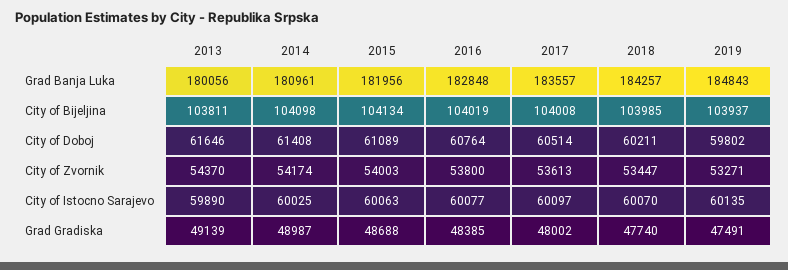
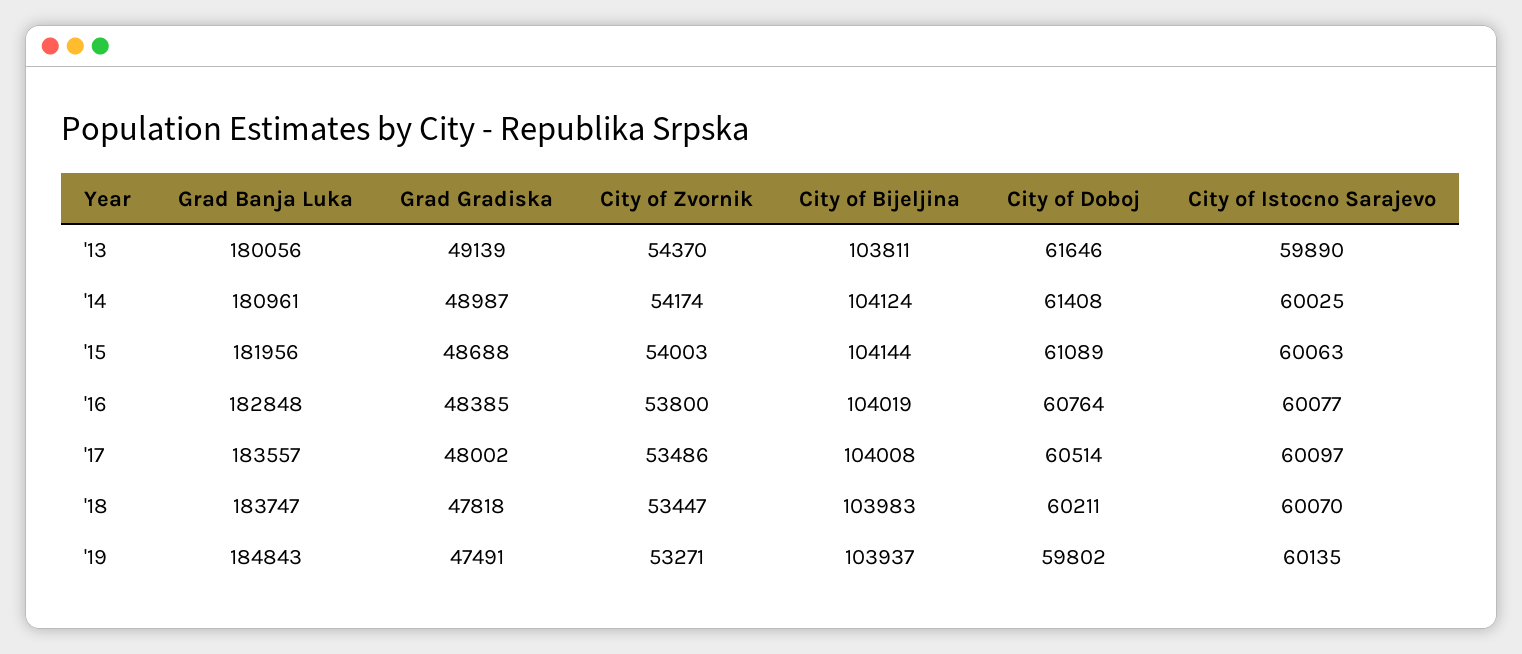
2018, Grad Banja Luka: 184257 -> 183747
2014, City of Bijeljina: 104098 -> 104124
2015, City of Bijeljina: 104134 -> 104144
2018, City of Bijeljina: 103985 -> 103983
2017, City of Zvornik: 53613 -> 53486
2018, Grad Gradiska: 47740 -> 47818

